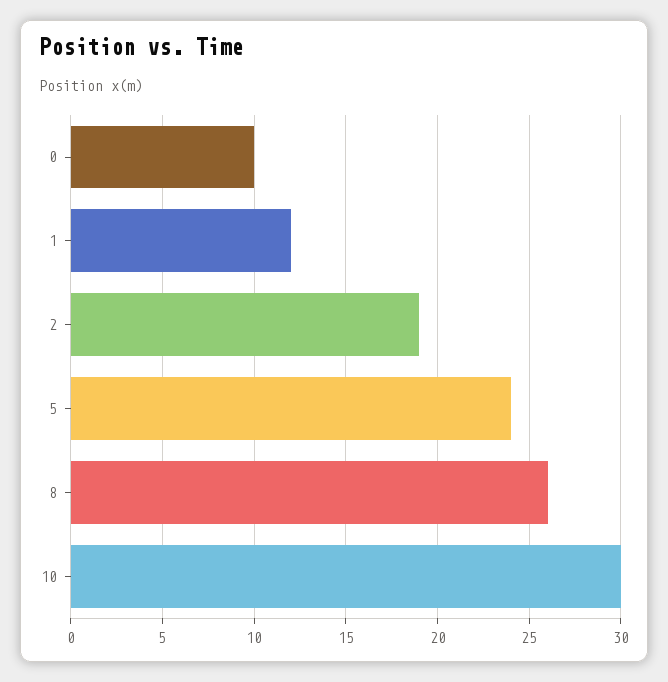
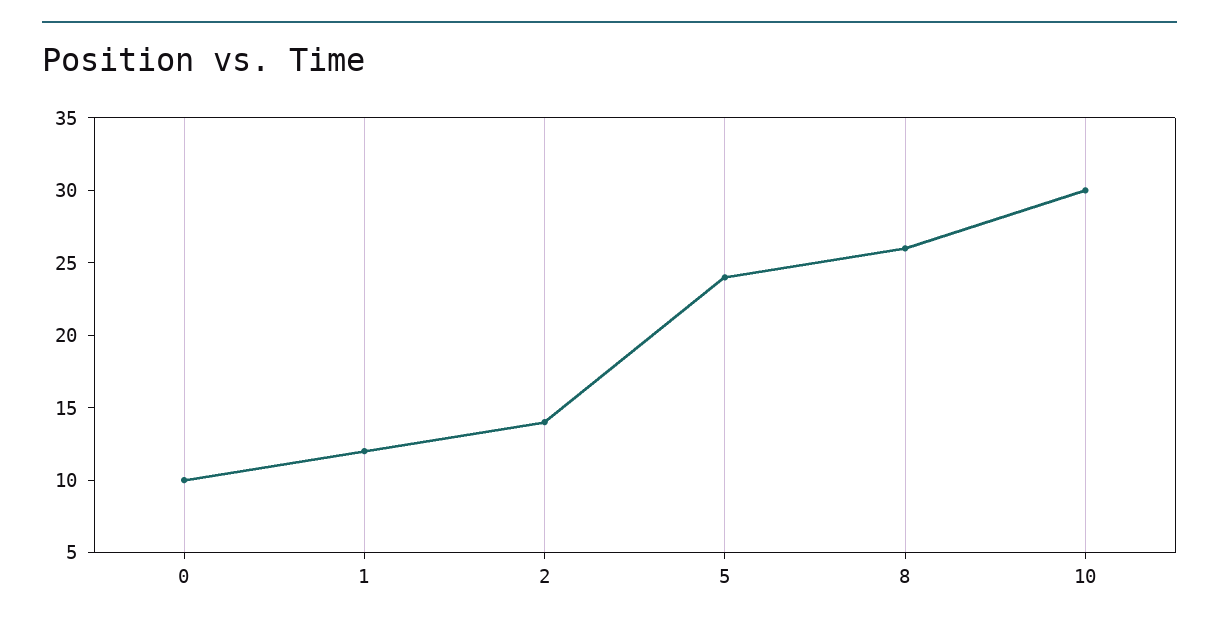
2: 19 -> 14

